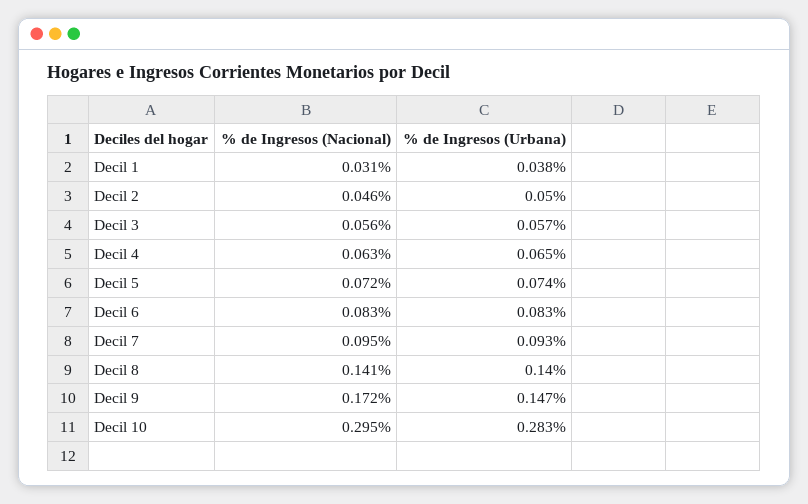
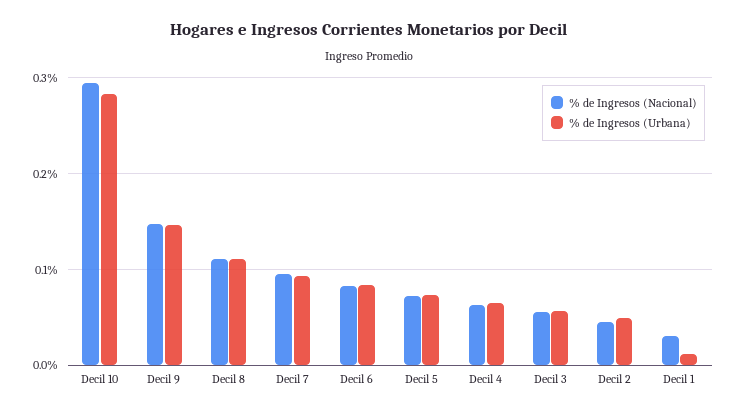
% de Ingresos (Urbana), Decil 1: 0.038 -> 0.01
% de Ingresos (Nacional), Decil 8: 0.141 -> 0.11
% de Ingresos (Urbana), Decil 8: 0.14 -> 0.11
% de Ingresos (Nacional), Decil 9: 0.172 -> 0.15

